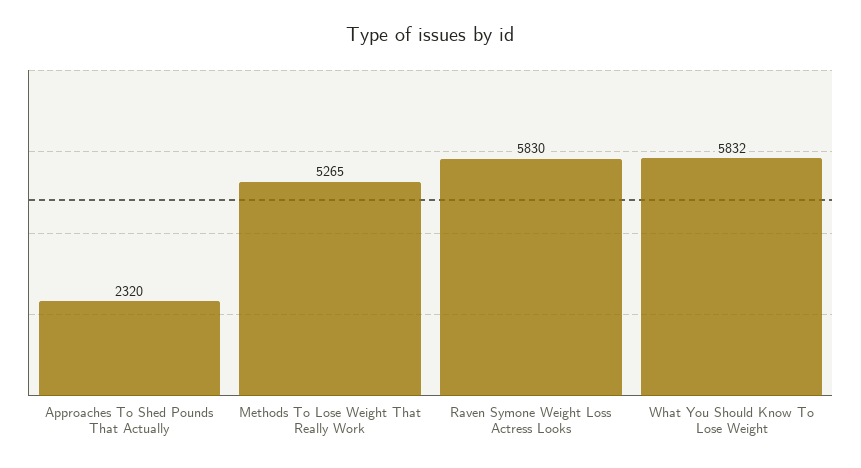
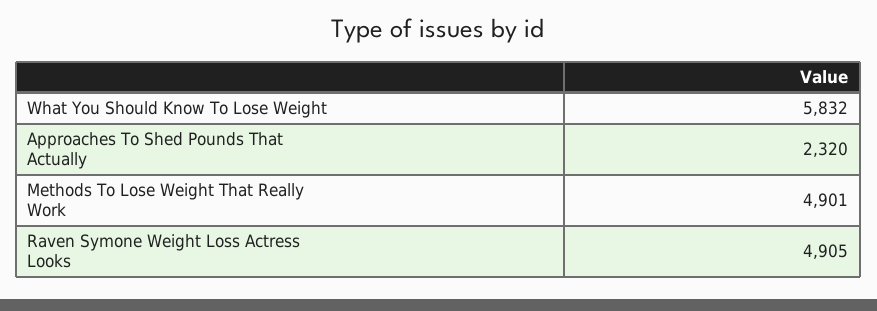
Methods To Lose Weight That Really Work: 5265 -> 4901
Raven Symone Weight Loss Actress Looks: 5830 -> 4905

